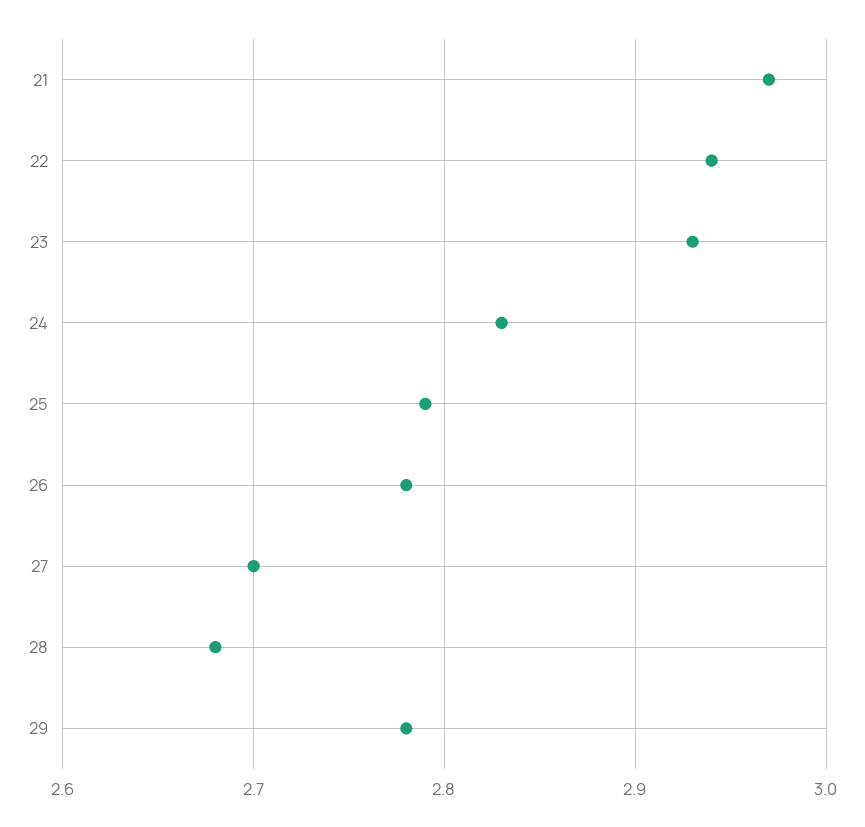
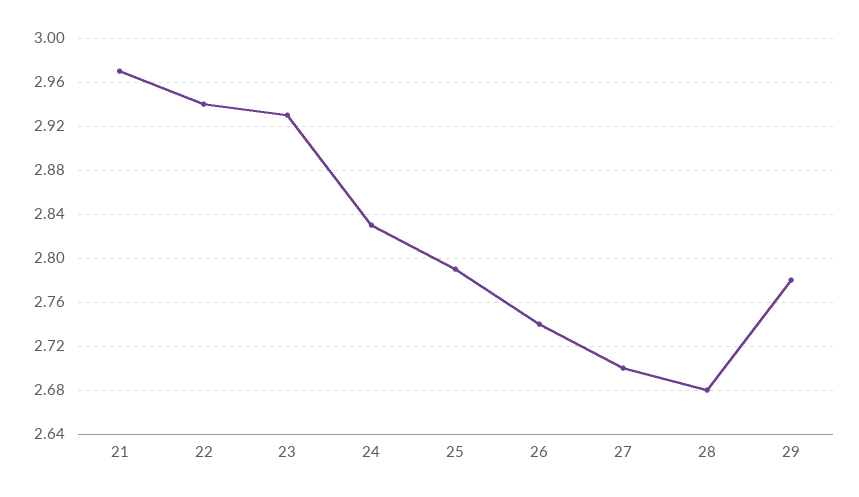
26: 2.78 -> 2.74

